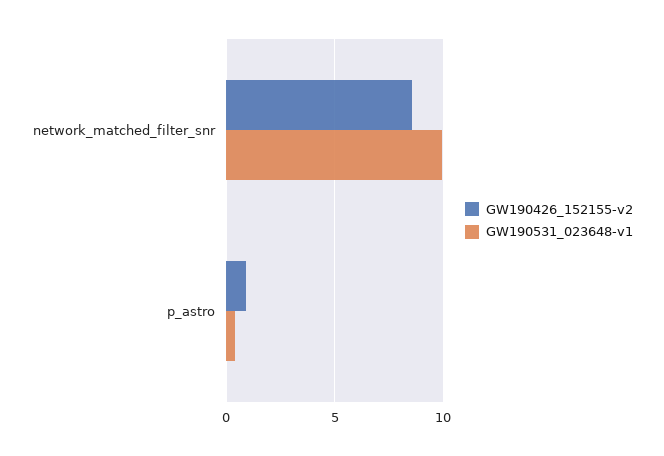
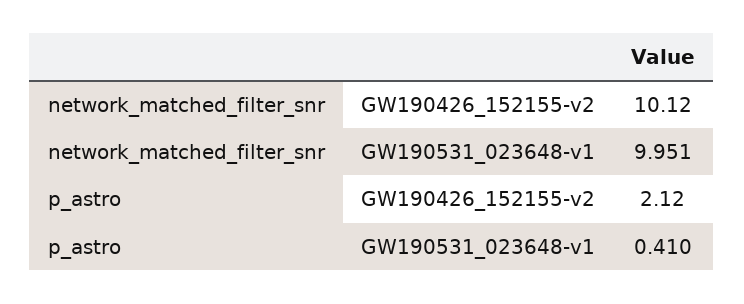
GW190426_152155-v2, network_matched_filter_snr: 8.5 -> 10.12
GW190426_152155-v2, p_astro: 1 -> 2.12

